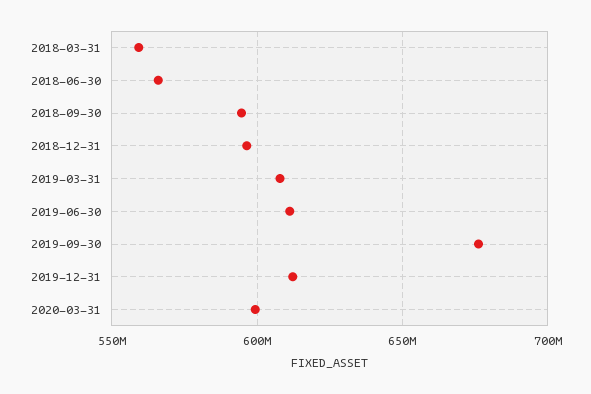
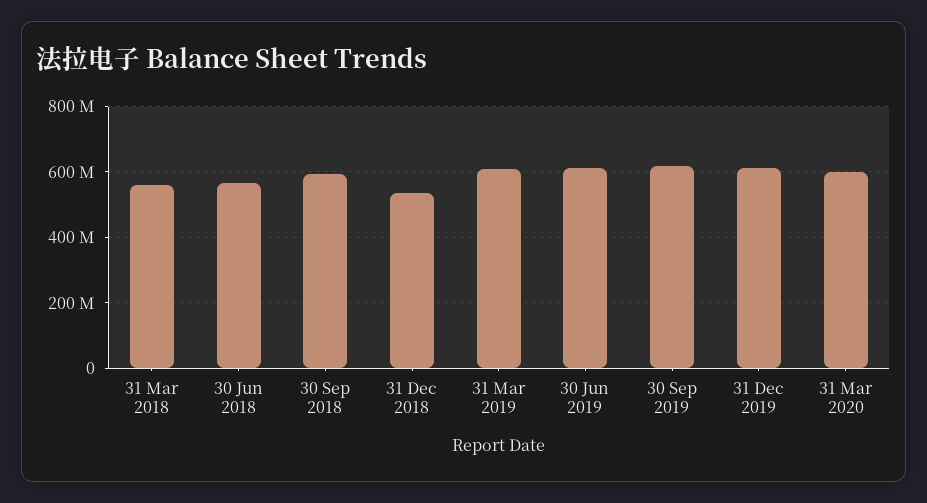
2018-12-31: 595000000 -> 540000000
2019-09-30: 675000000 -> 620000000

